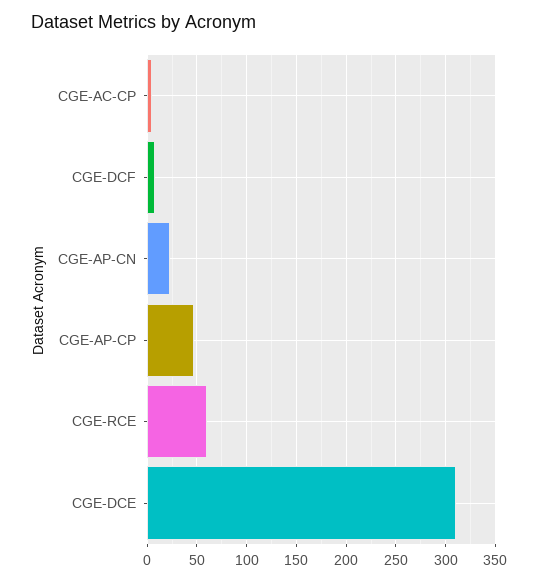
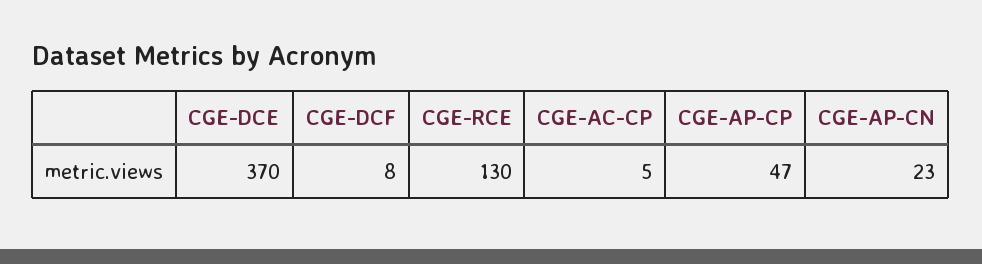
CGE-RCE: 60 -> 130
CGE-DCE: 310 -> 370

